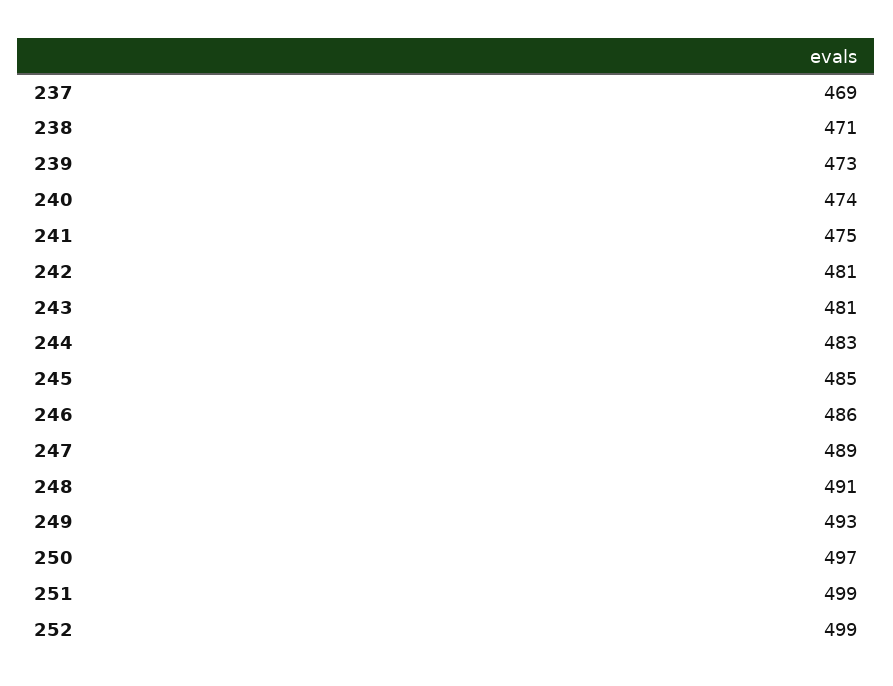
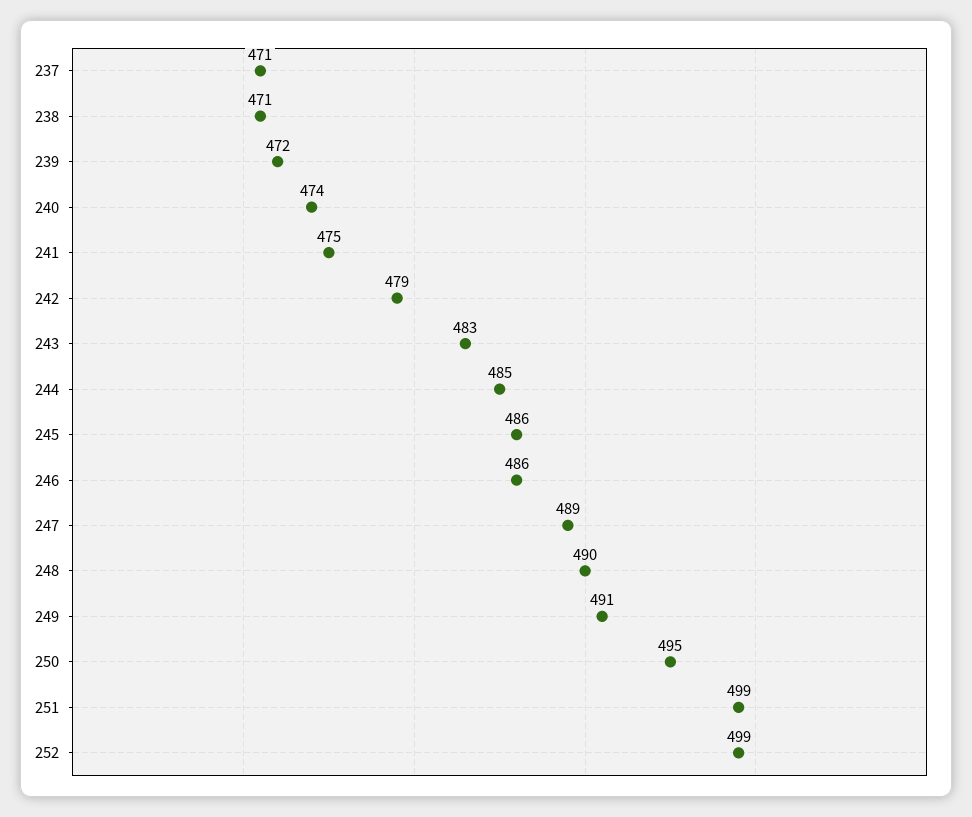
237: 469 -> 471
239: 473 -> 472
242: 481 -> 479
243: 481 -> 483
244: 483 -> 485
245: 485 -> 486
248: 491 -> 490
249: 493 -> 491
250: 497 -> 495

